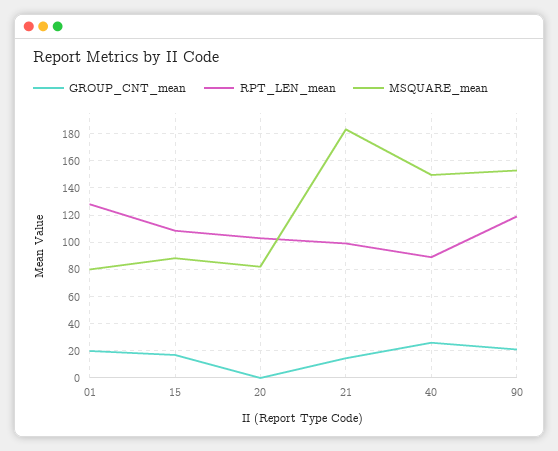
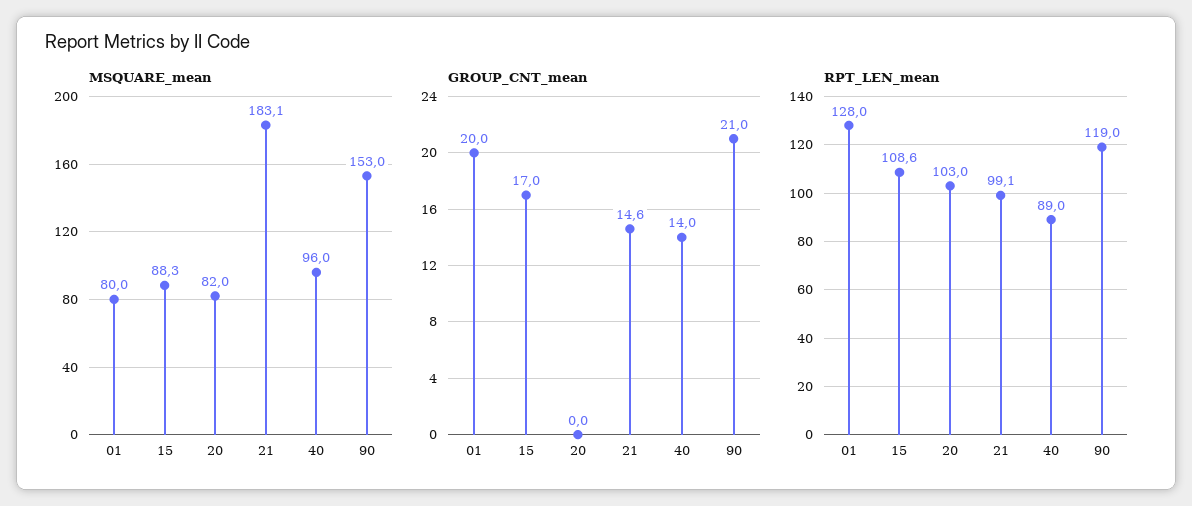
GROUP_CNT_mean, 40: 25 -> 14
MSQUARE_mean, 40: 150 -> 96

